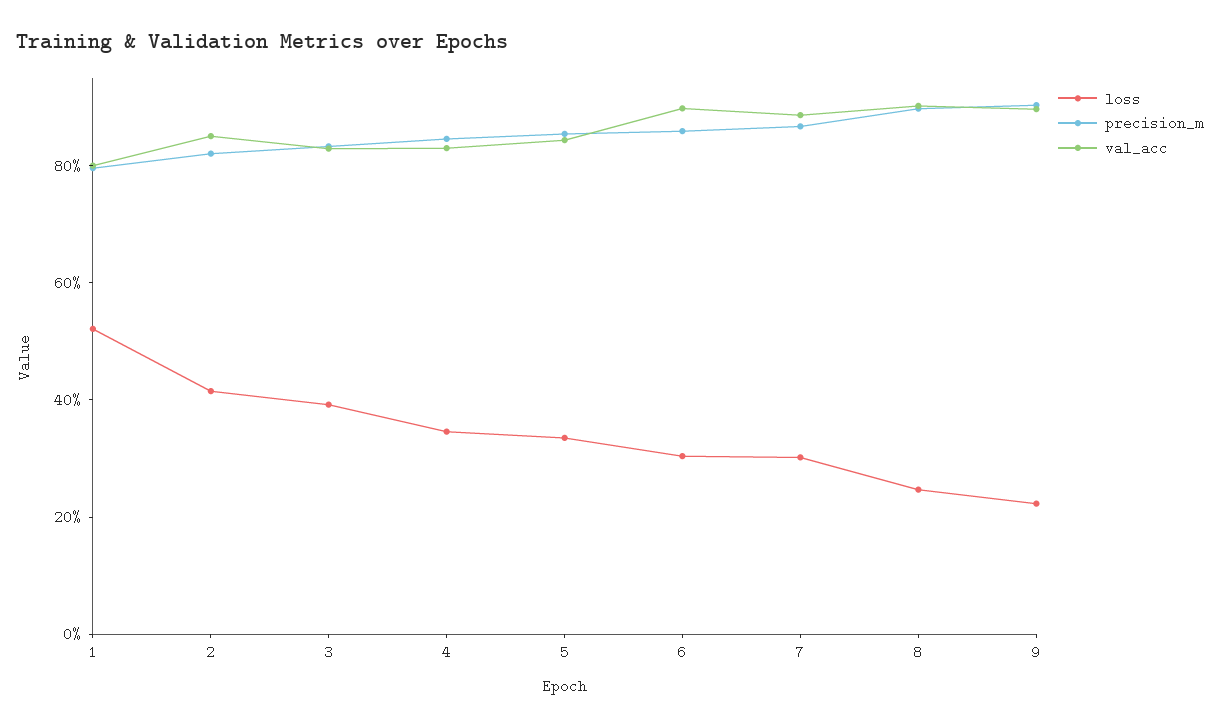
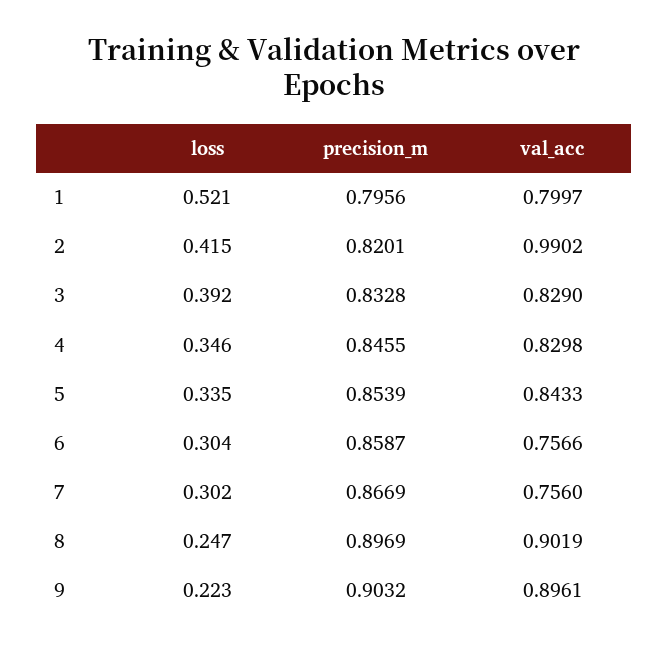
val_acc, 2: 0.85 -> 0.9902
val_acc, 6: 0.9 -> 0.7566
val_acc, 7: 0.9 -> 0.756

